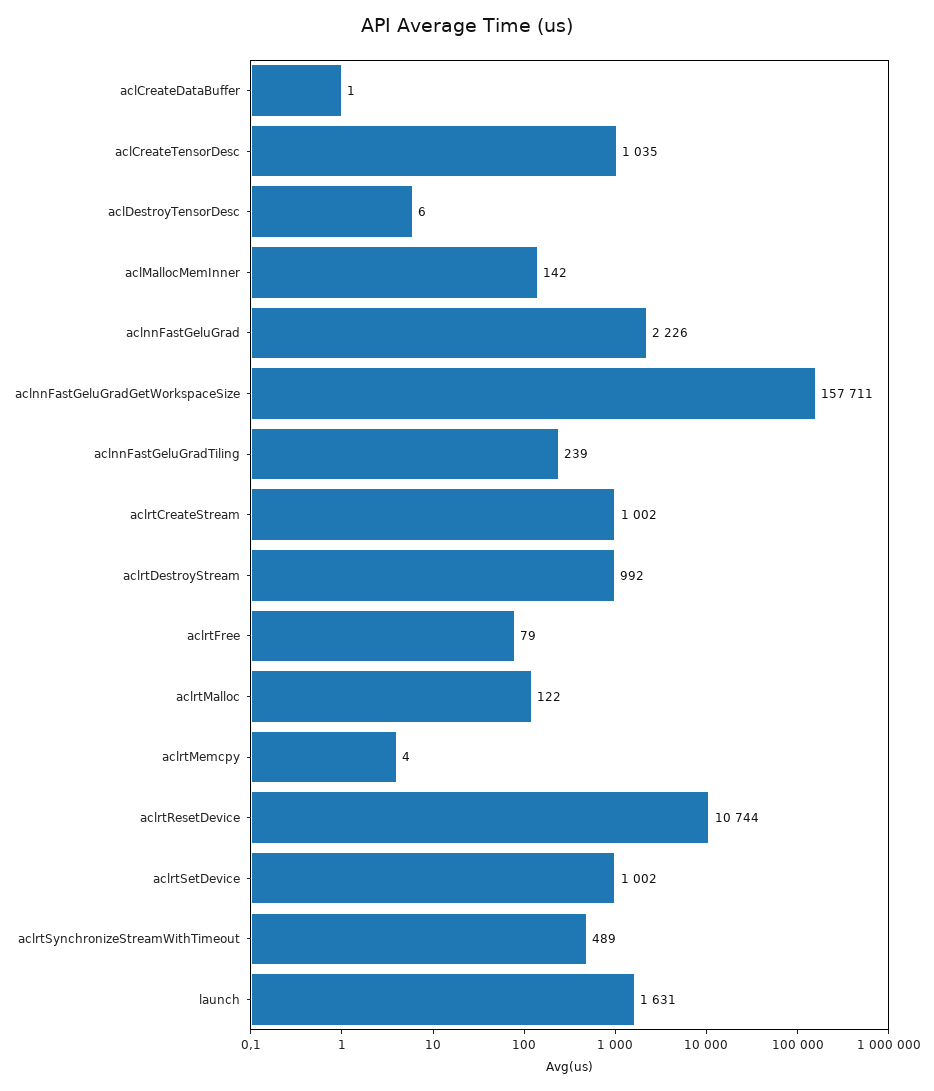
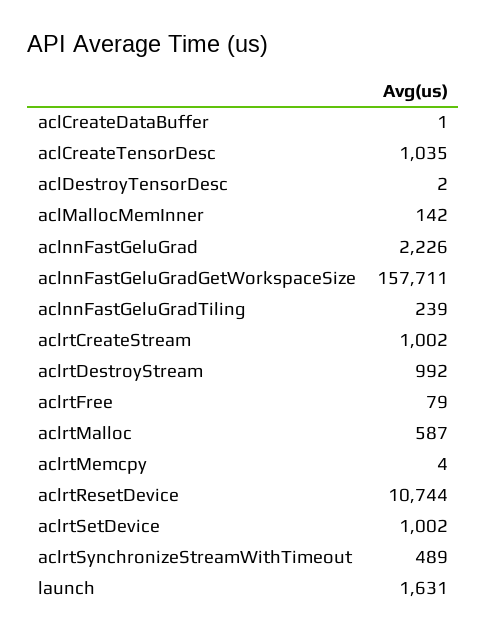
aclDestroyTensorDesc: 6 -> 2
aclrtMalloc: 122 -> 587

